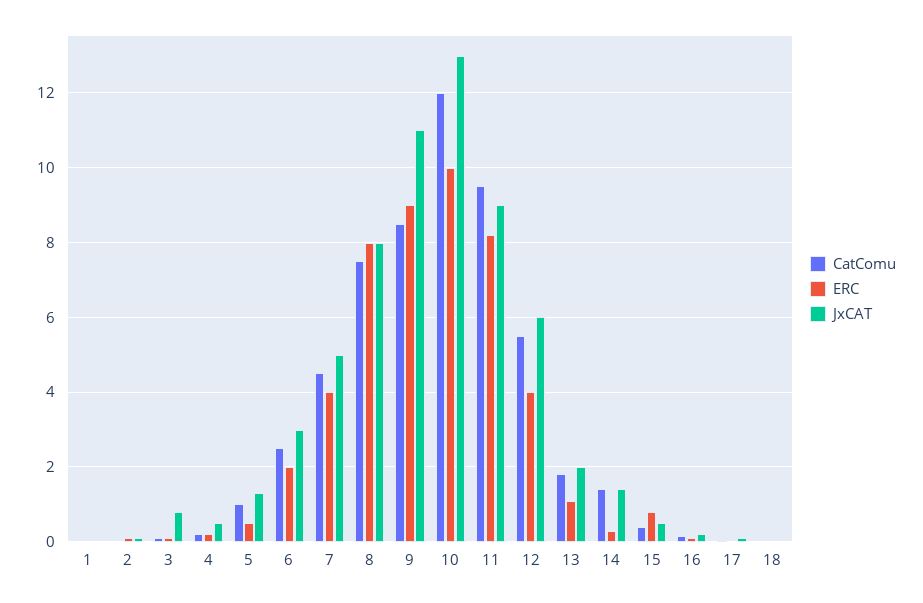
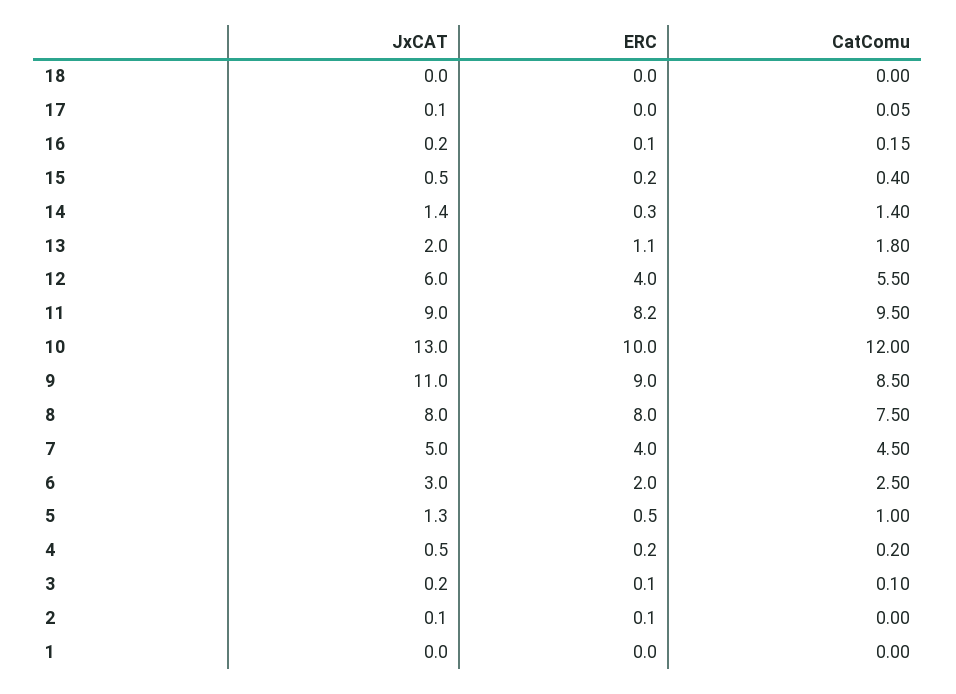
JxCAT, 3: 0.8 -> 0.2
ERC, 15: 0.8 -> 0.2

